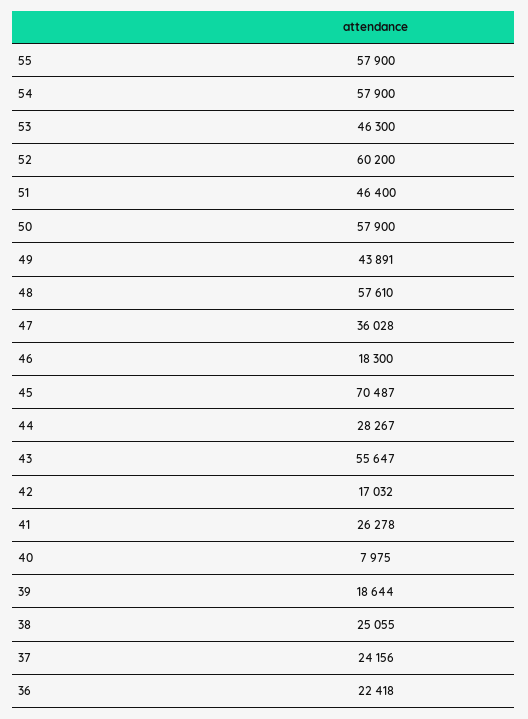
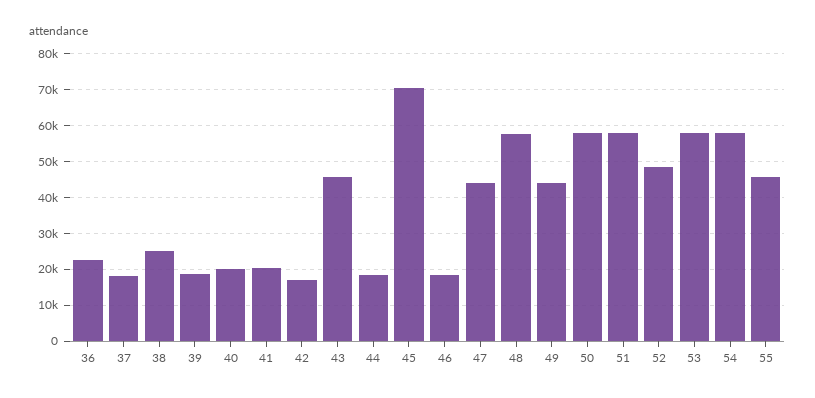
55: 57900 -> 46000
53: 46300 -> 58000
52: 60200 -> 48000
51: 46400 -> 58000
47: 36028 -> 44000
44: 28267 -> 18000
43: 55647 -> 46000
41: 26278 -> 20000
40: 7975 -> 20000
37: 24156 -> 18000

